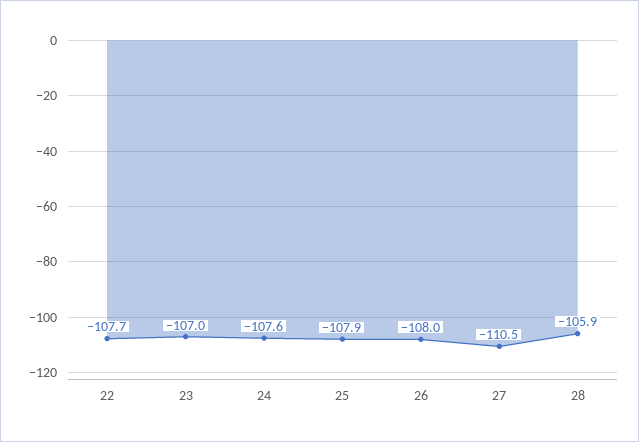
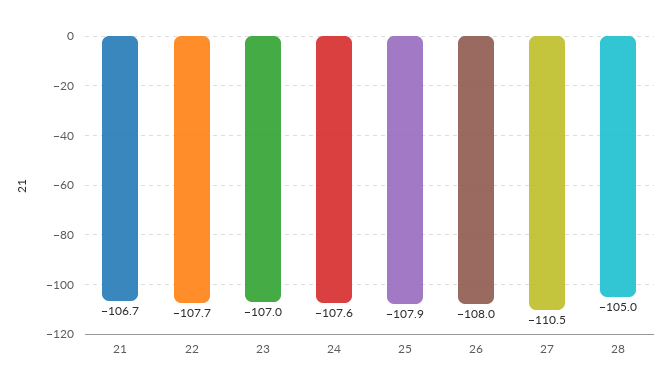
28: -105.9 -> -105
21: none -> -106.7

